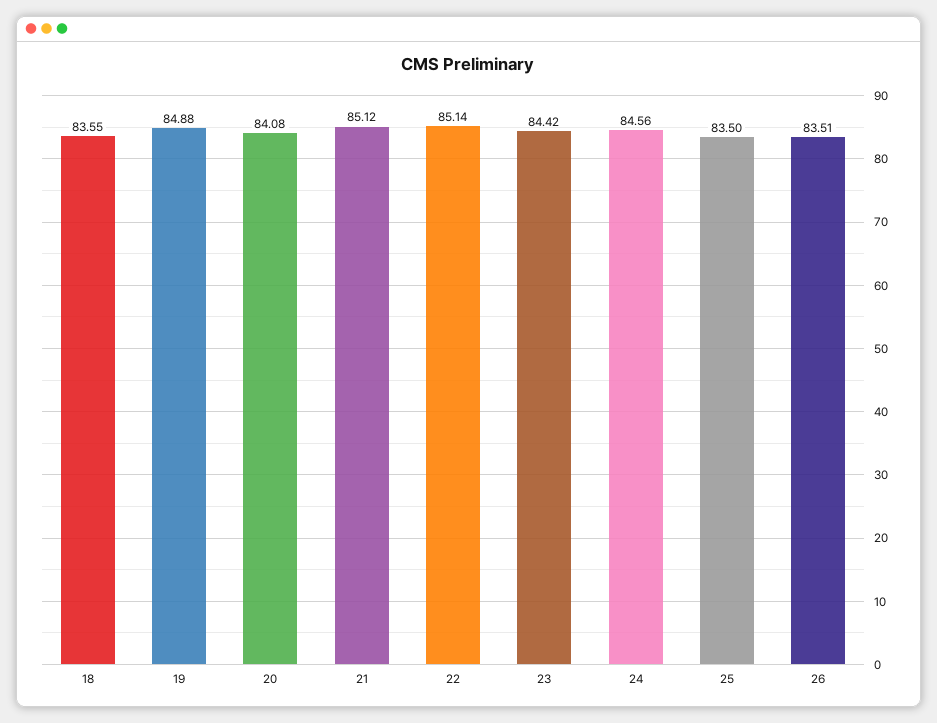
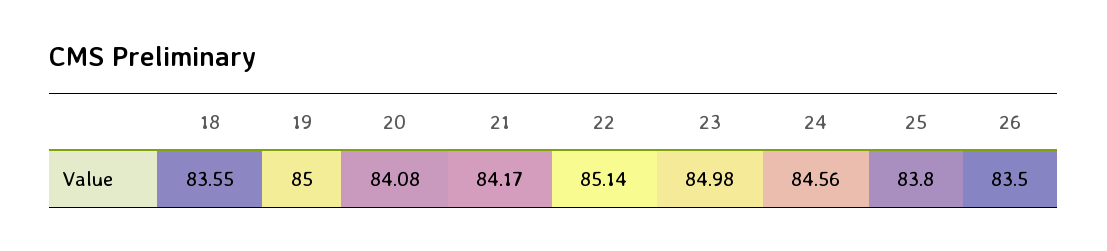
19: 84.88 -> 85
21: 85.12 -> 84.17
23: 84.42 -> 84.98
25: 83.5 -> 83.8
26: 83.51 -> 83.5

